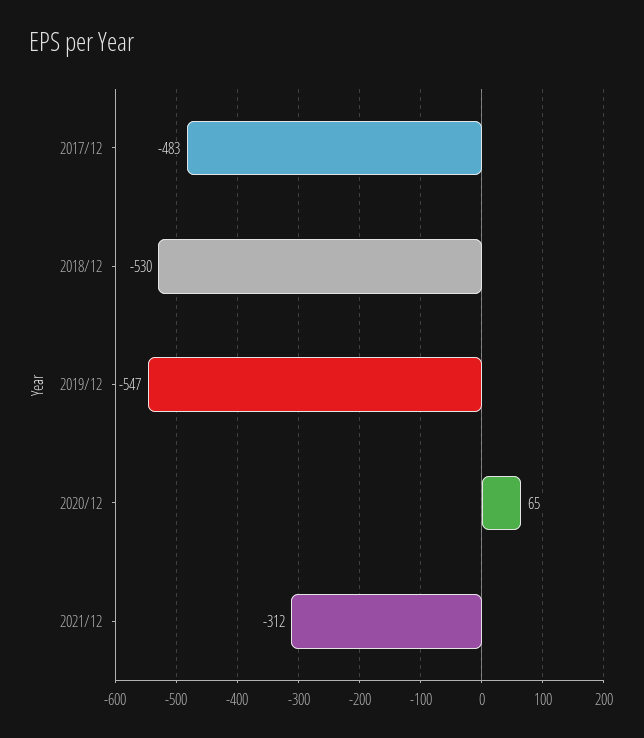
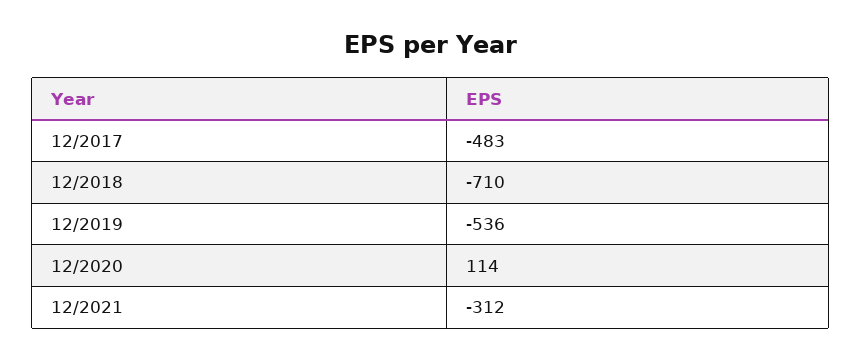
2018/12: -530 -> -710
2019/12: -547 -> -536
2020/12: 65 -> 114

